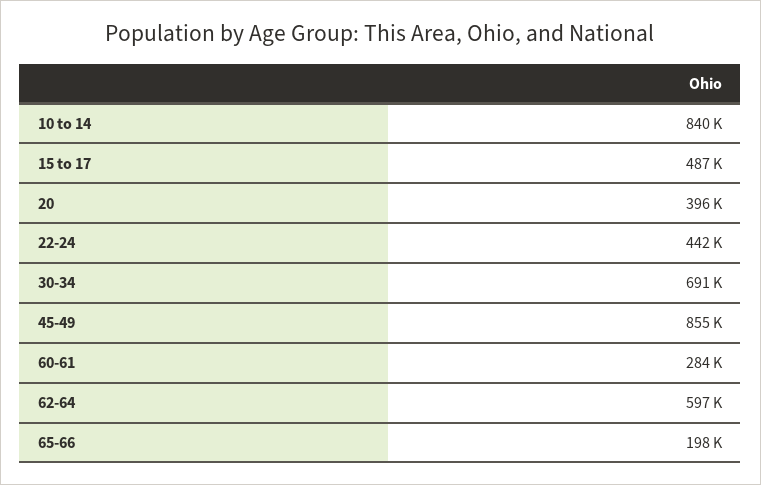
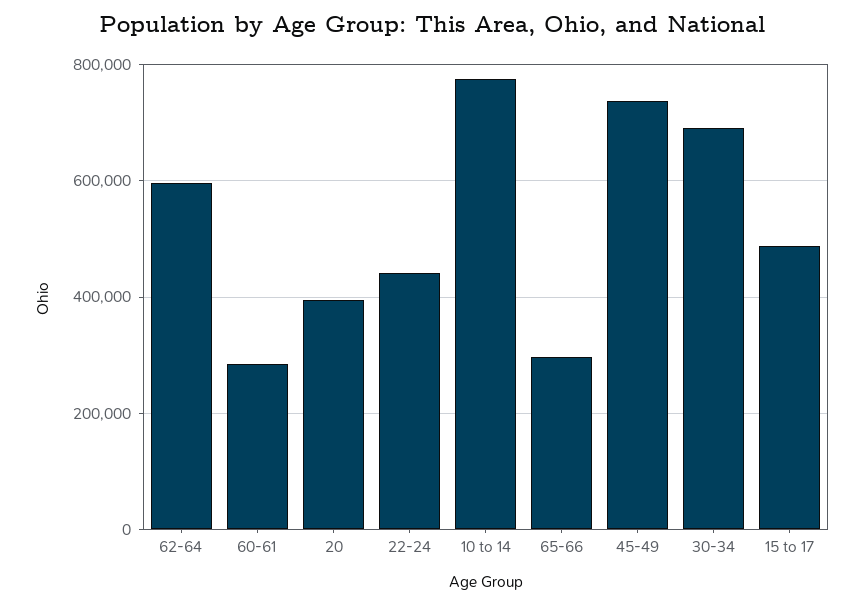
10 to 14: 840000 -> 780000
45-49: 855000 -> 740000
65-66: 198000 -> 300000

